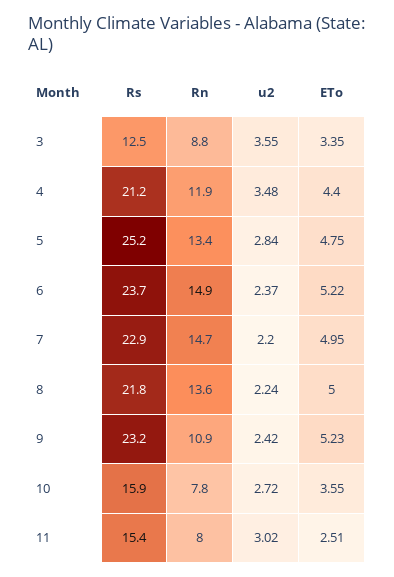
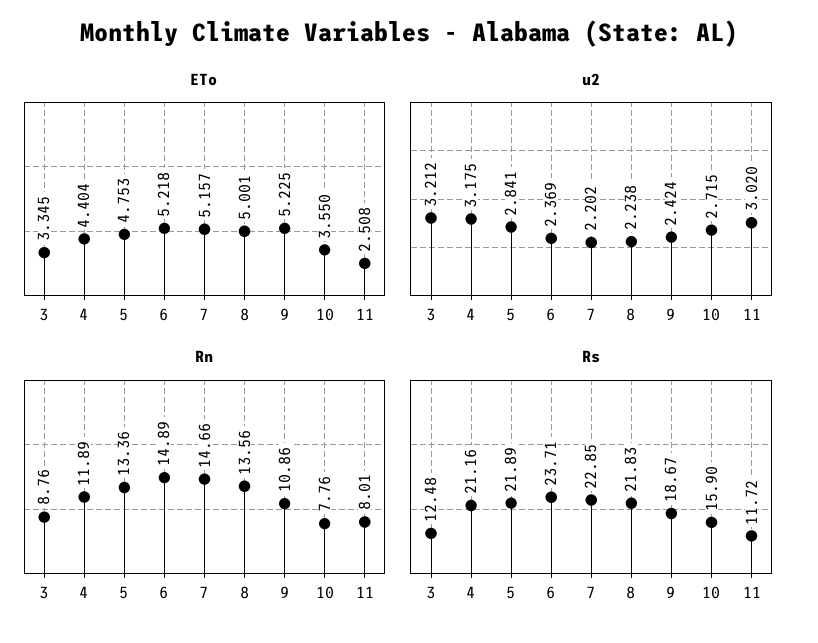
u2, 3: 3.55 -> 3.212
u2, 4: 3.48 -> 3.175
Rs, 5: 25.2 -> 21.89
ETo, 7: 4.95 -> 5.157
Rs, 9: 23.2 -> 18.67
Rs, 11: 15.4 -> 11.72

